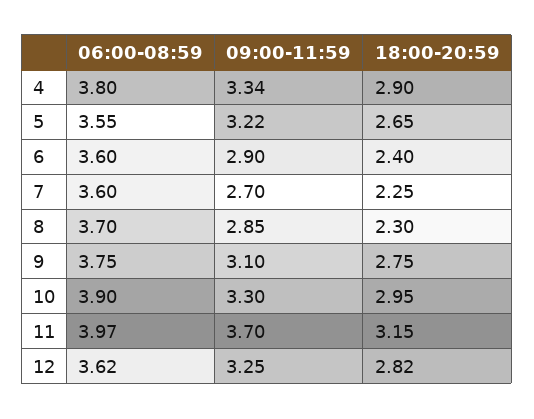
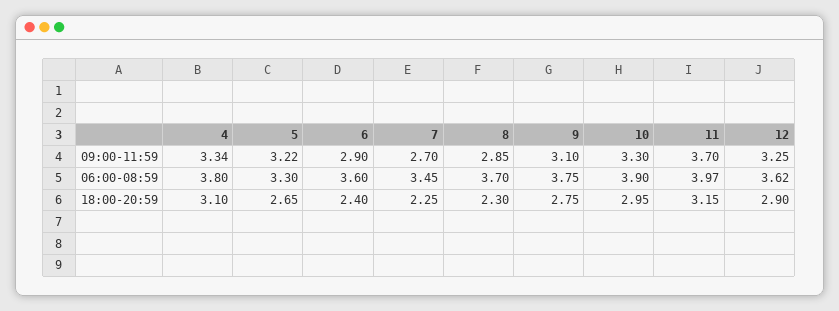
18:00-20:59, 4: 2.9 -> 3.1
06:00-08:59, 5: 3.55 -> 3.3
06:00-08:59, 7: 3.6 -> 3.45
18:00-20:59, 12: 2.82 -> 2.9

